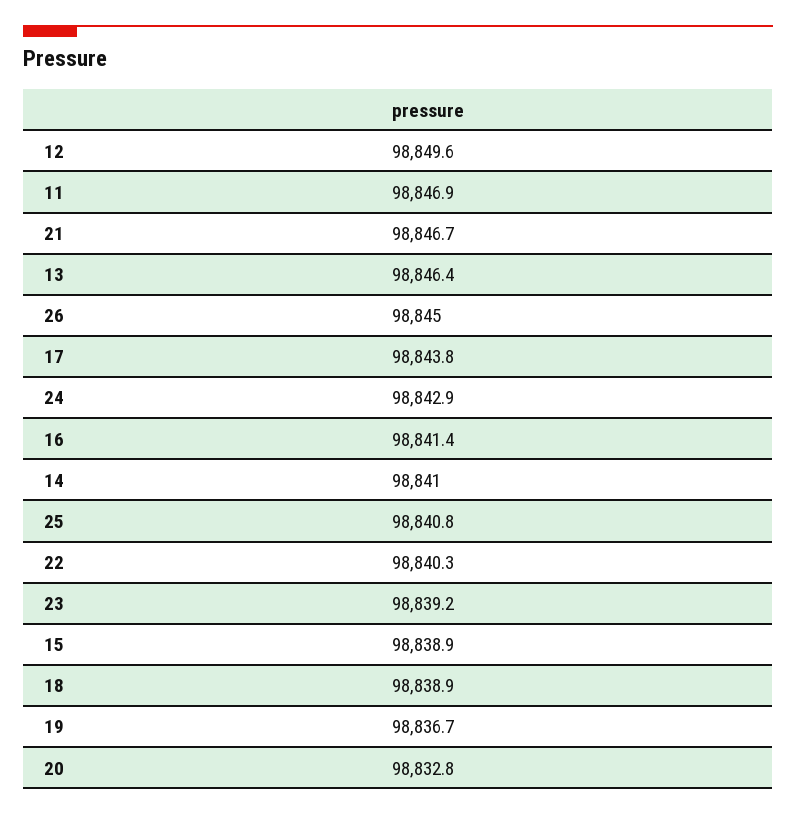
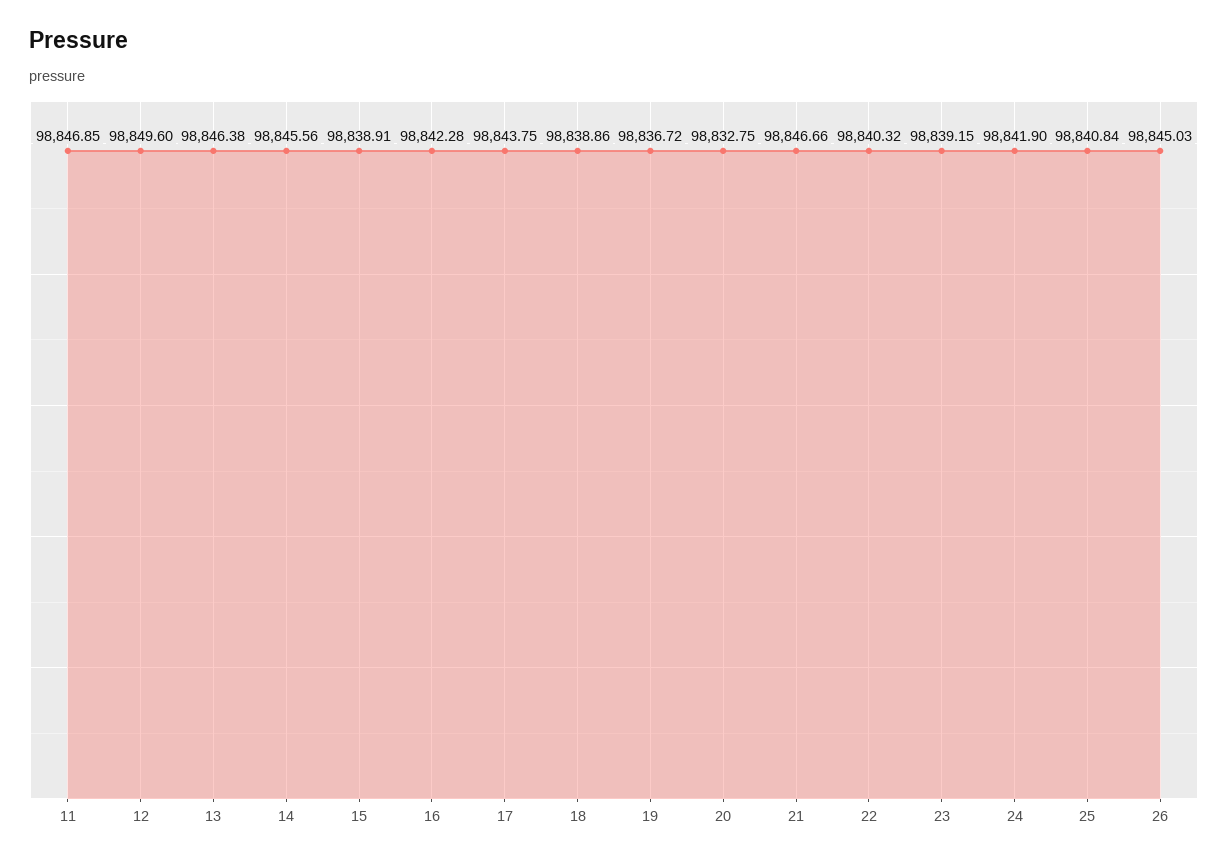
24: 98842.9 -> 98841.9
16: 98841.4 -> 98842.28
14: 98841 -> 98845.56

